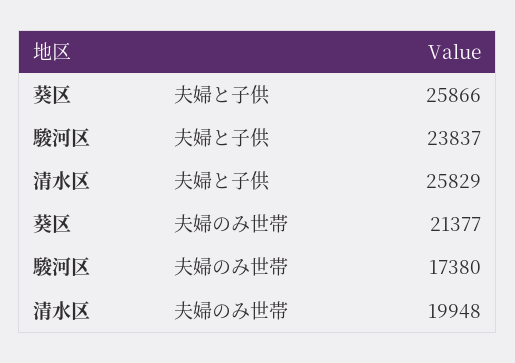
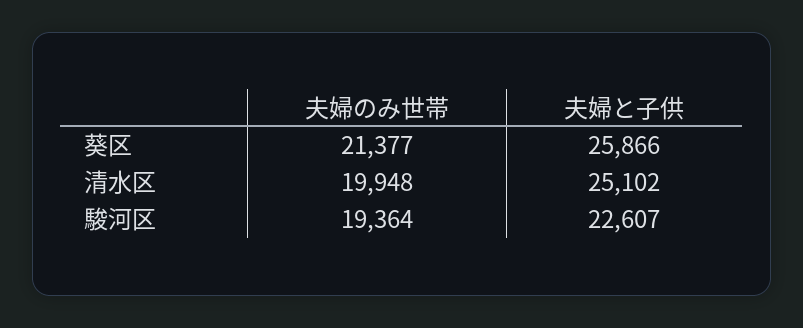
駿河区, 夫婦と子供: 23837 -> 22607
清水区, 夫婦と子供: 25829 -> 25102
駿河区, 夫婦のみ世帯: 17380 -> 19364

